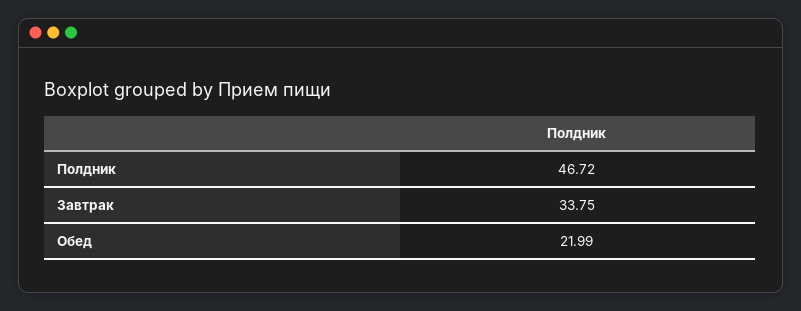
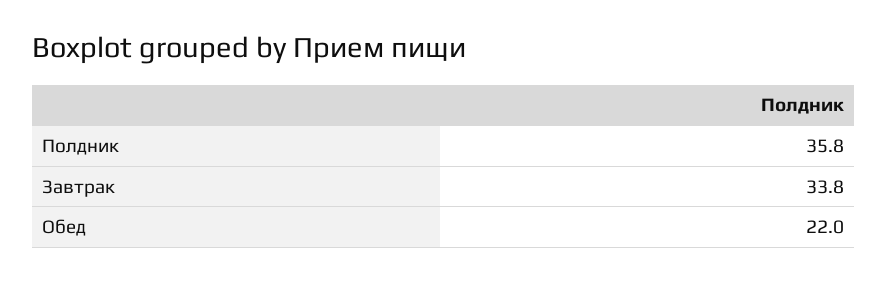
Полдник: 46.72 -> 35.8

